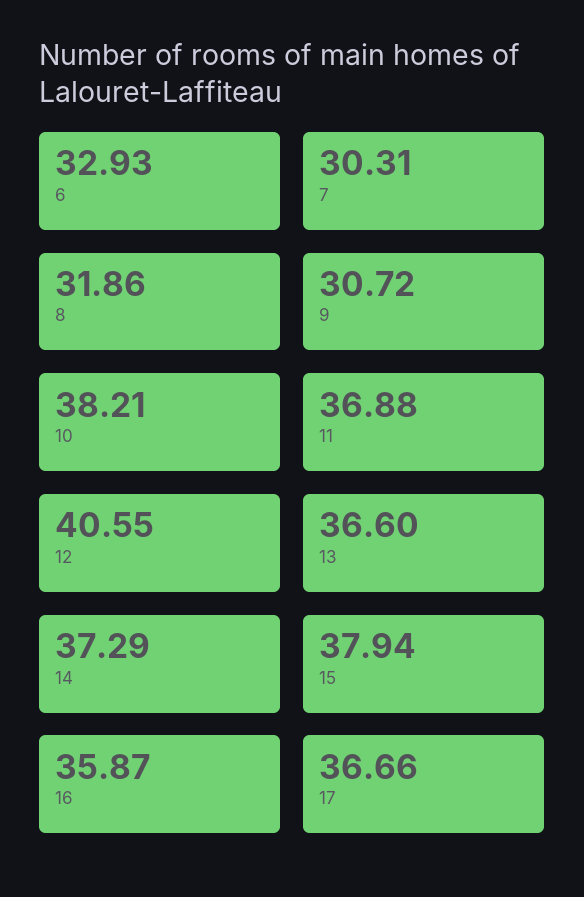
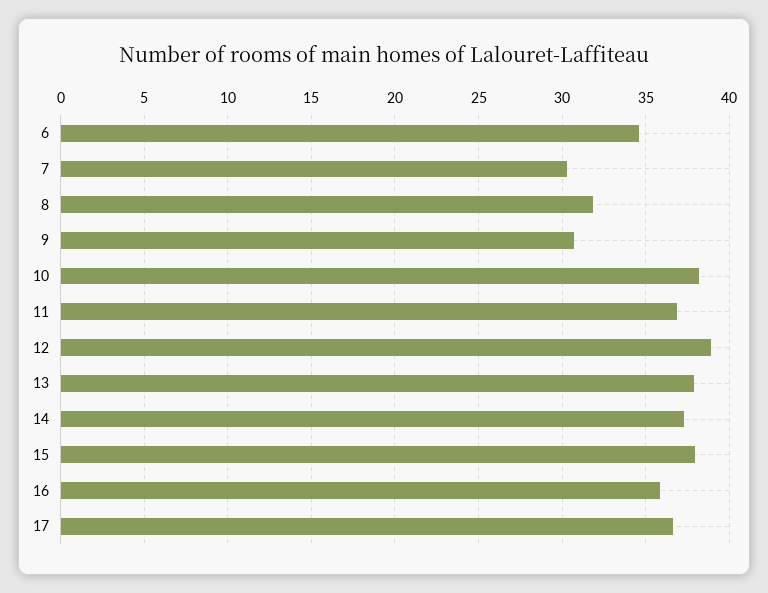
6: 32.93 -> 34.5
12: 40.55 -> 39
13: 36.6 -> 38

